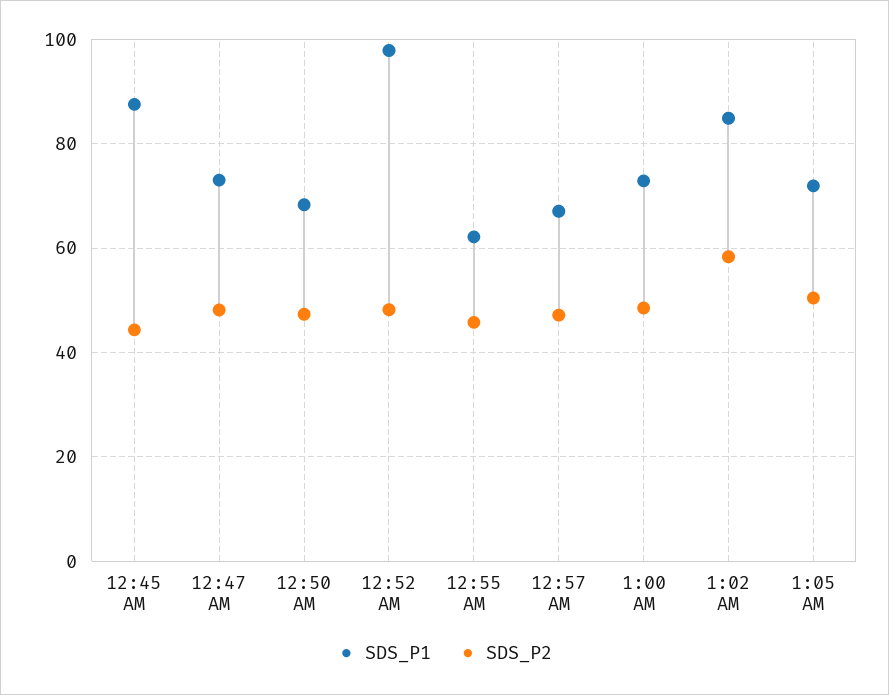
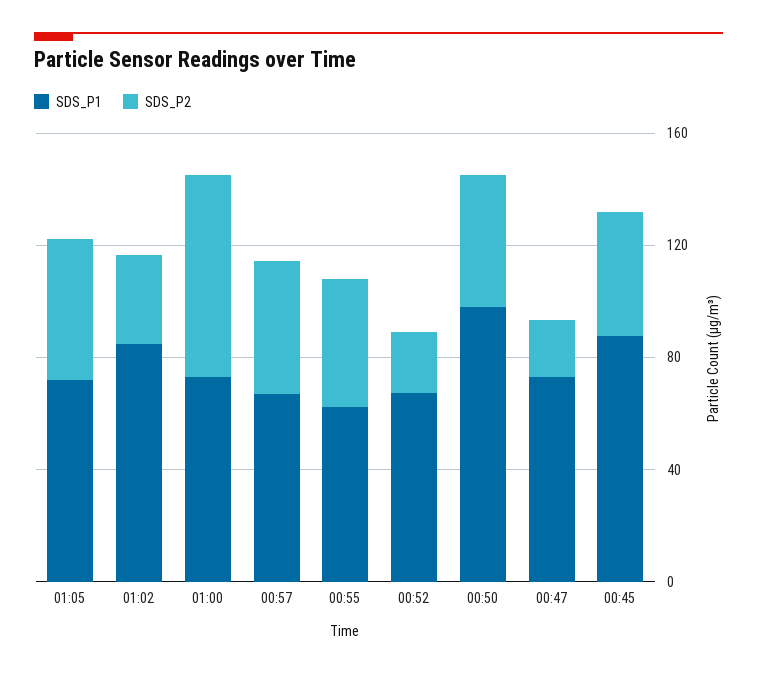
SDS_P2, 12:47 AM: 48 -> 20
SDS_P1, 12:50 AM: 68 -> 100
SDS_P1, 12:52 AM: 98 -> 70
SDS_P2, 12:52 AM: 48 -> 20
SDS_P2, 1:00 AM: 48 -> 70
SDS_P2, 1:02 AM: 58 -> 30

